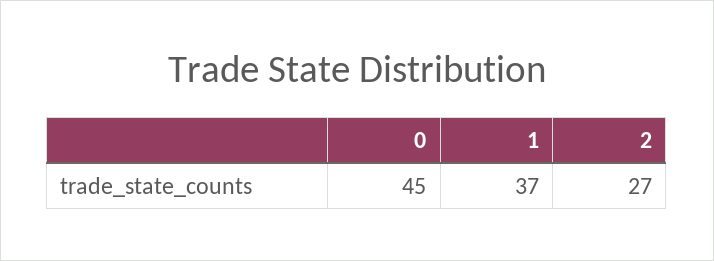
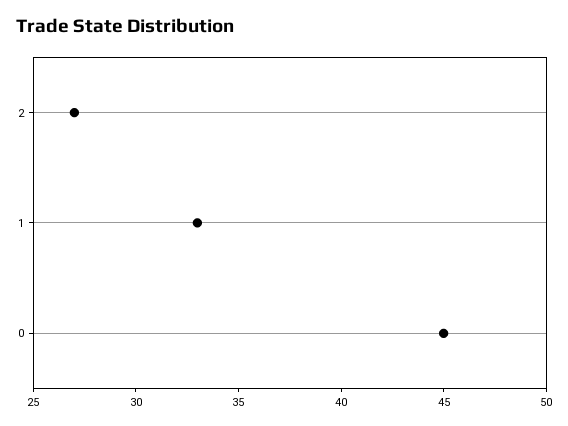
1: 37 -> 33

